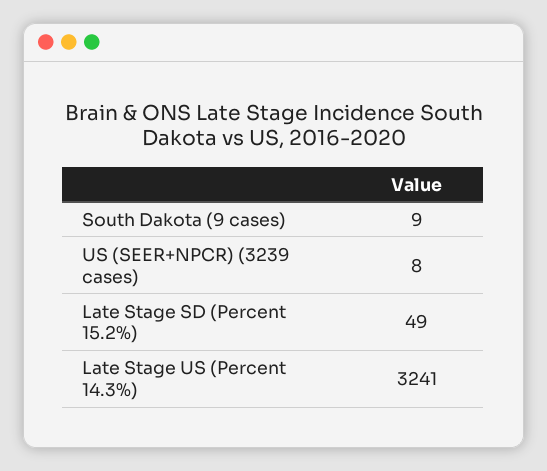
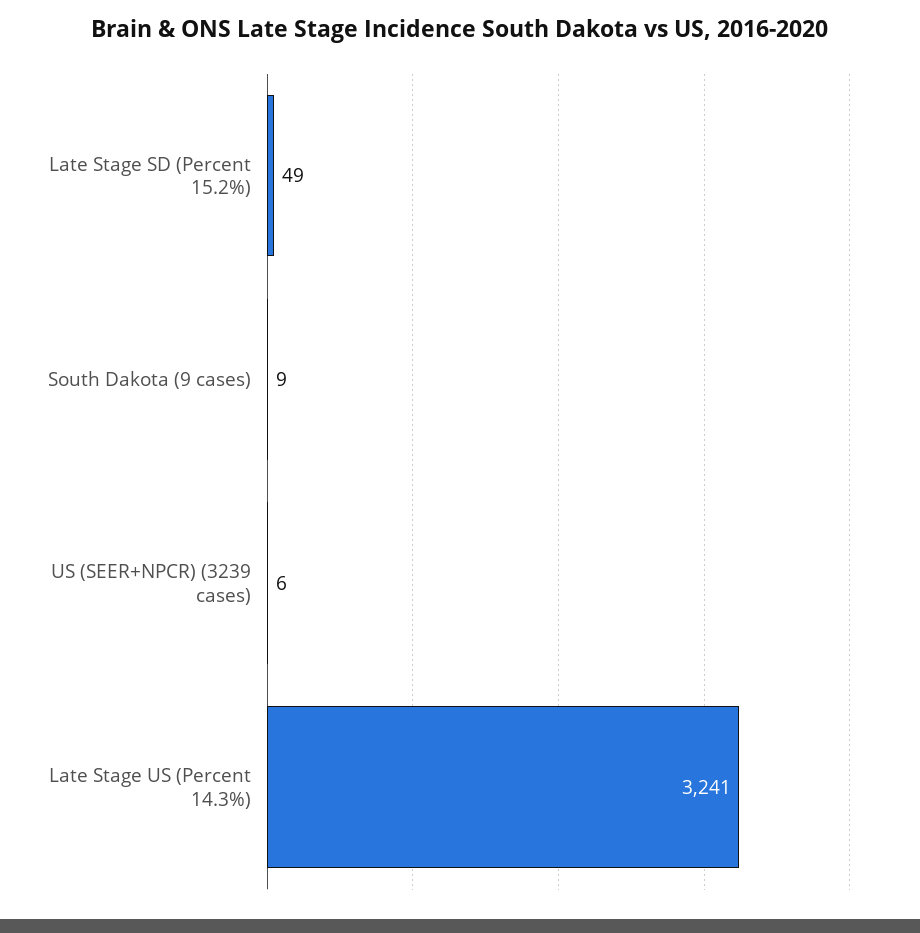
US (SEER+NPCR) (3239 cases): 8 -> 6

